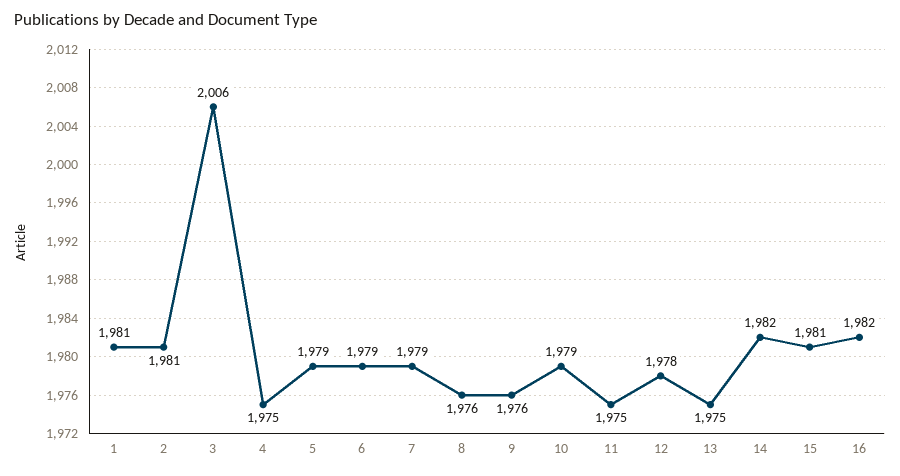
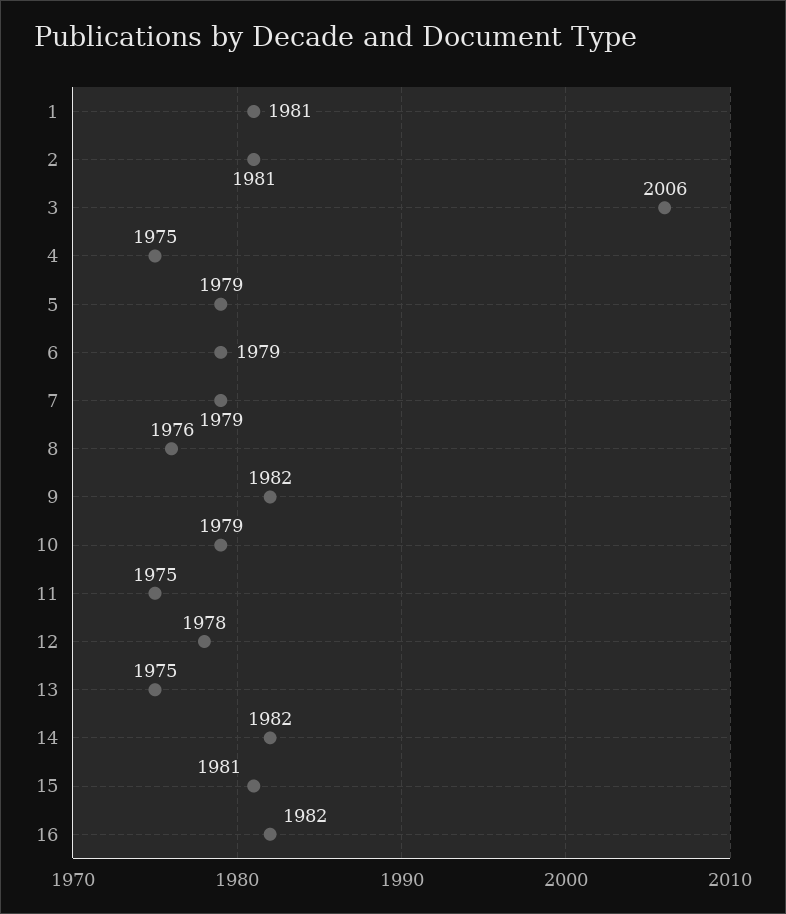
9: 1976 -> 1982

